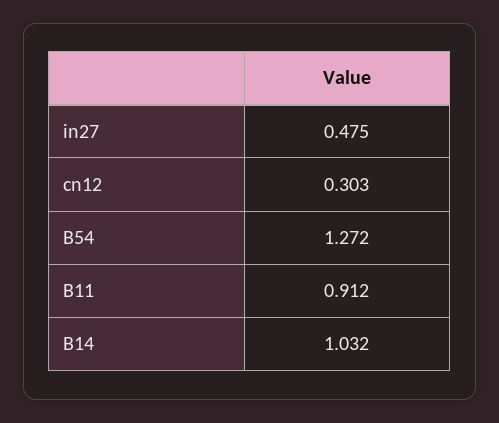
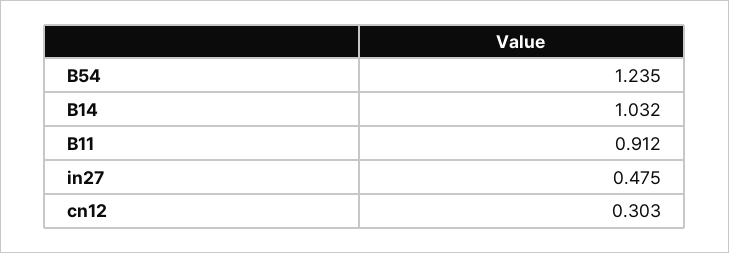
B54: 1.272 -> 1.235

